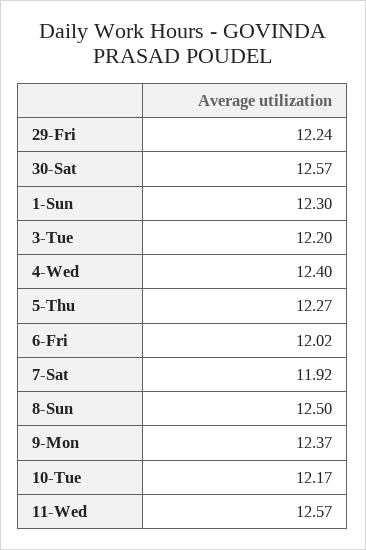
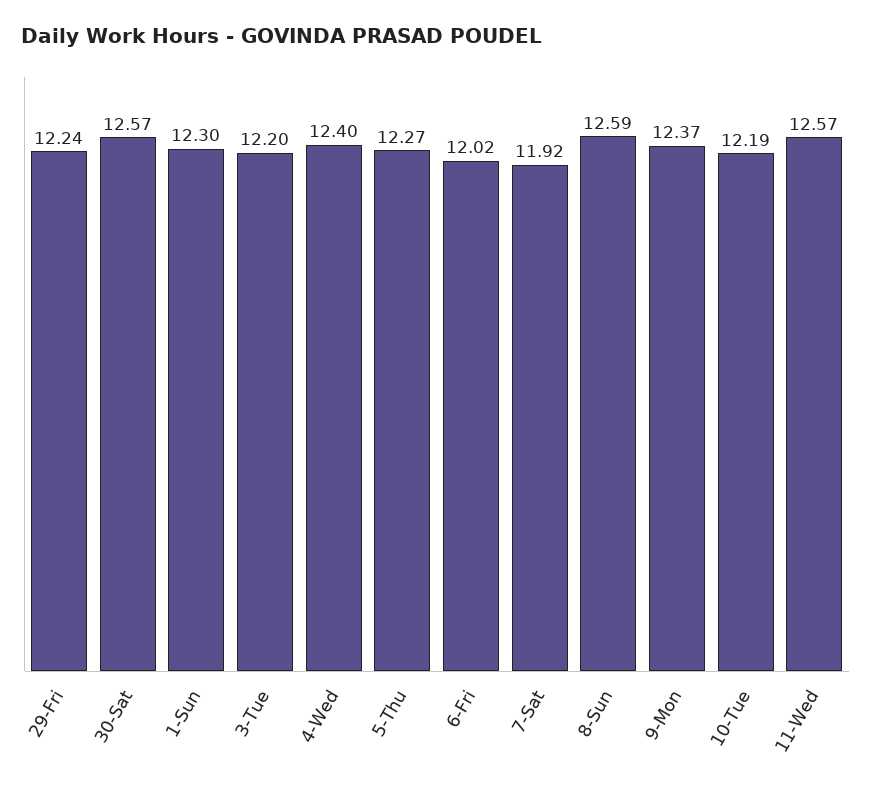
8-Sun: 12.5 -> 12.59
10-Tue: 12.17 -> 12.19

